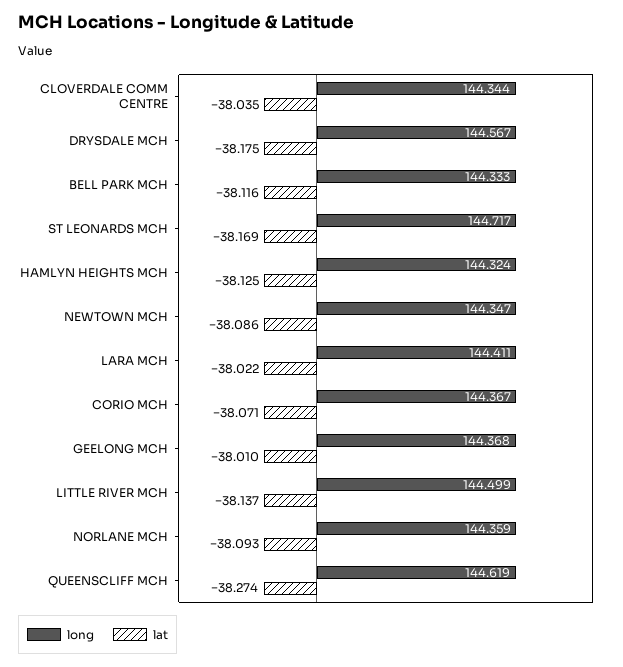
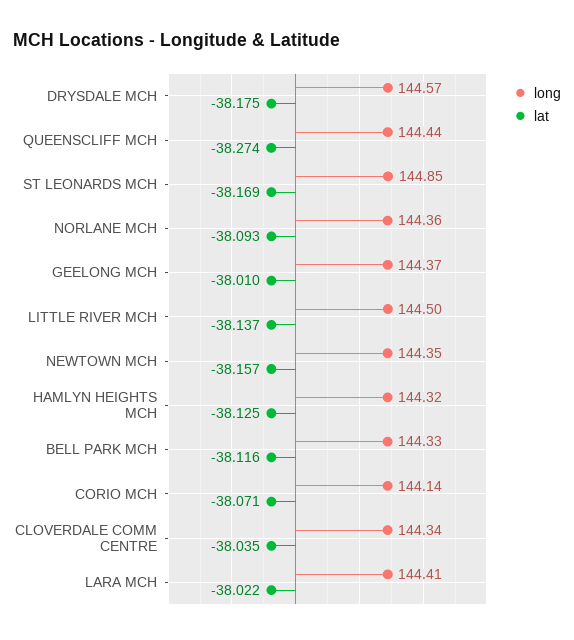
long, ST LEONARDS MCH: 144.717 -> 144.85
lat, NEWTOWN MCH: -38.086 -> -38.157
long, CORIO MCH: 144.367 -> 144.14
long, QUEENSCLIFF MCH: 144.619 -> 144.44

